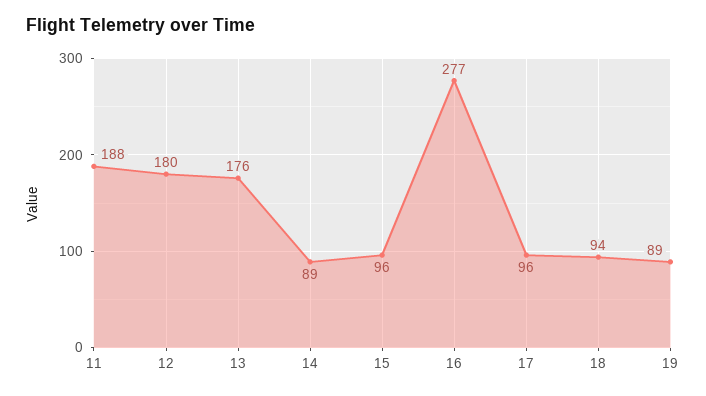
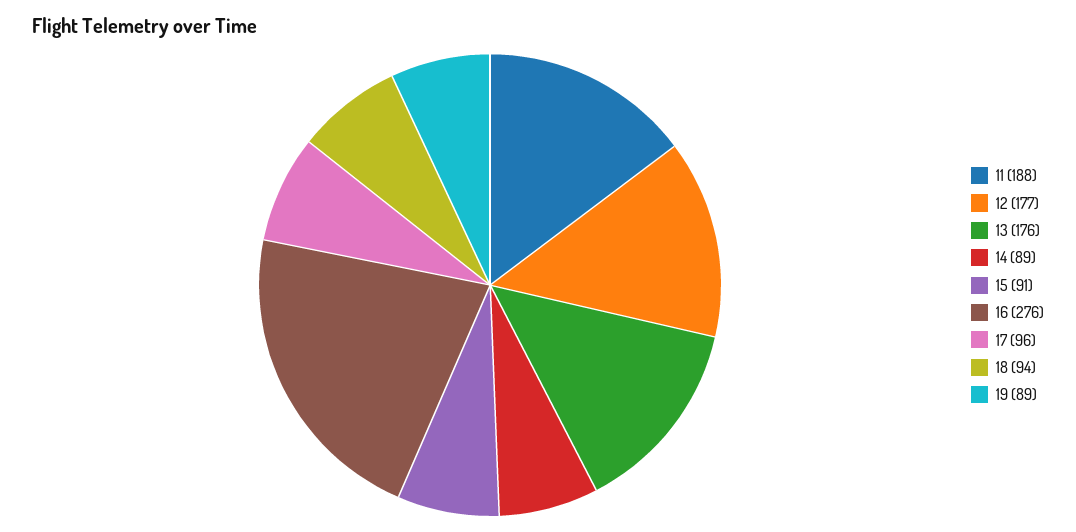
12: 180 -> 177
15: 96 -> 91
16: 277 -> 276

